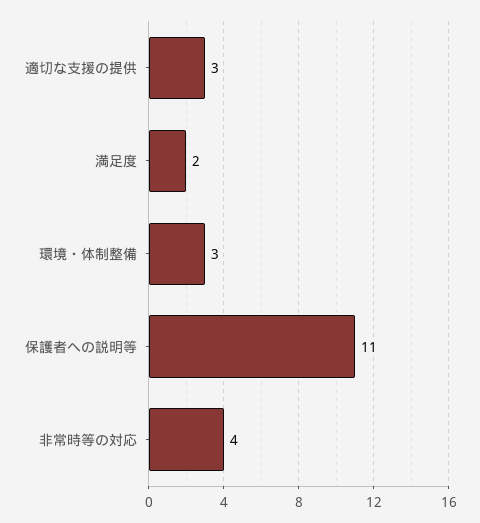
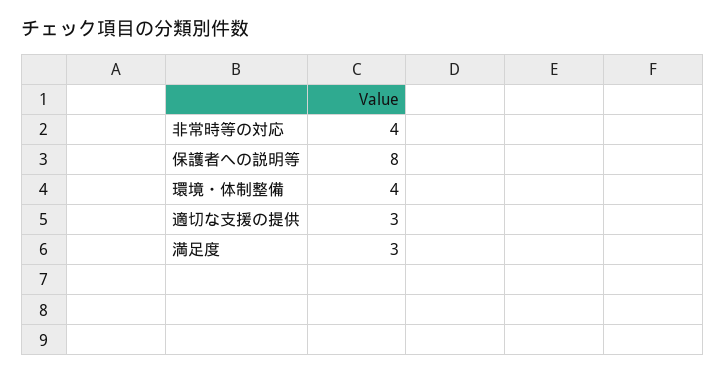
満足度: 2 -> 3
環境・体制整備: 3 -> 4
保護者への説明等: 11 -> 8

